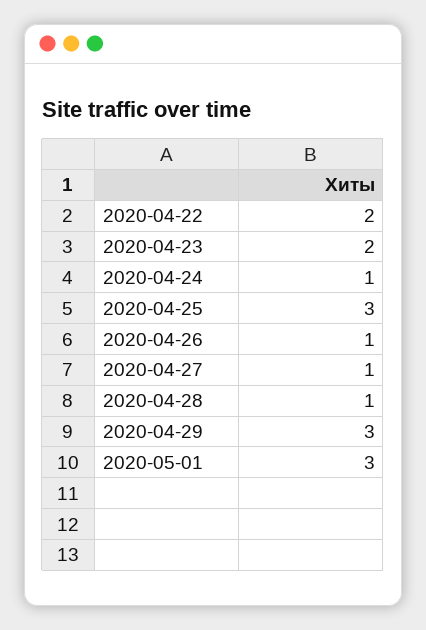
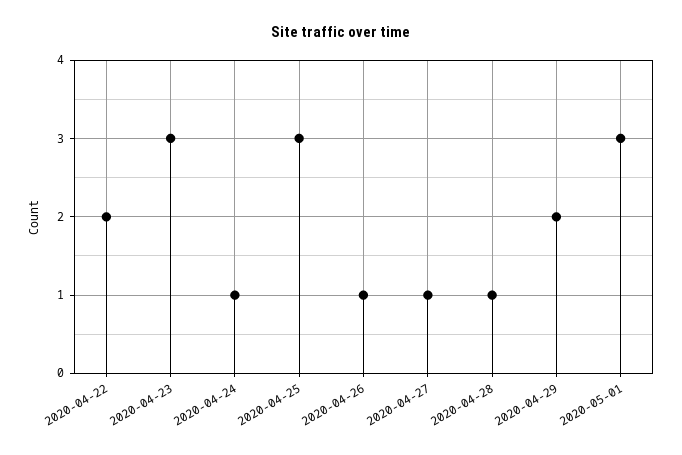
2020-04-23: 2 -> 3
2020-04-29: 3 -> 2

